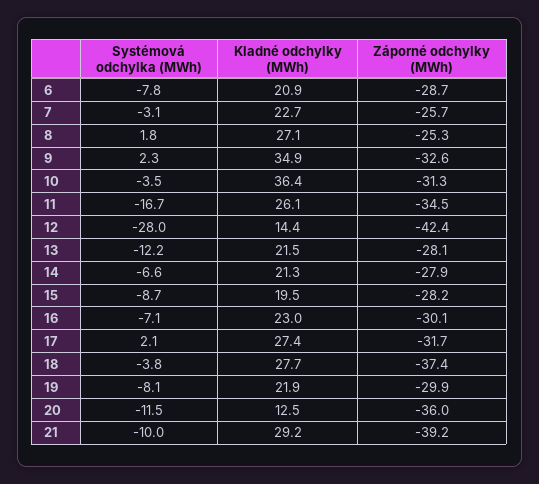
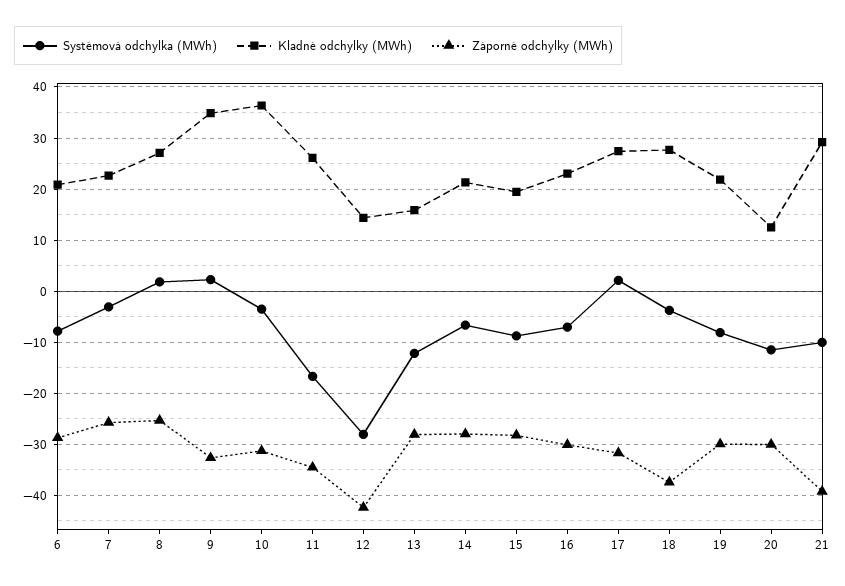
Kladné odchylky (MWh), 13: 21.5 -> 16
Záporné odchylky (MWh), 20: -36 -> -30

